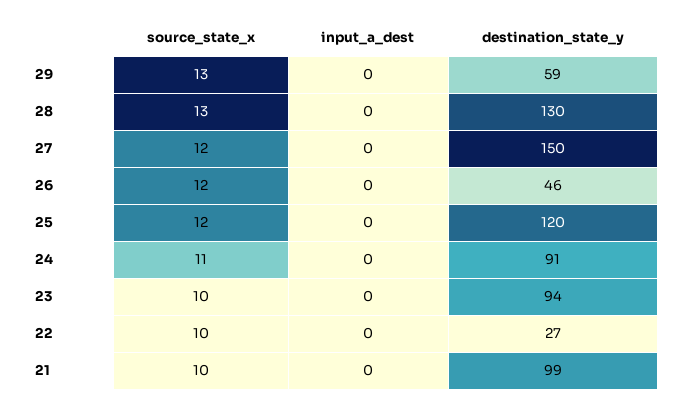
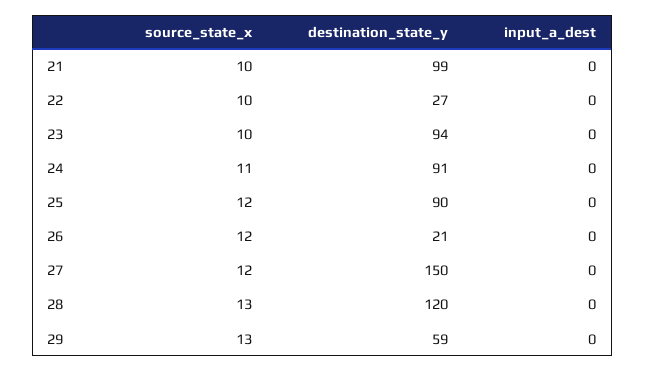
destination_state_y, 28: 130 -> 120
destination_state_y, 26: 46 -> 21
destination_state_y, 25: 120 -> 90

